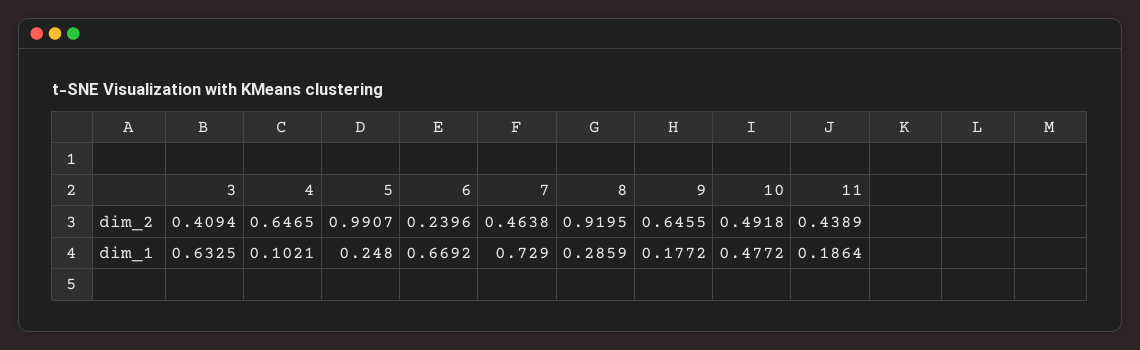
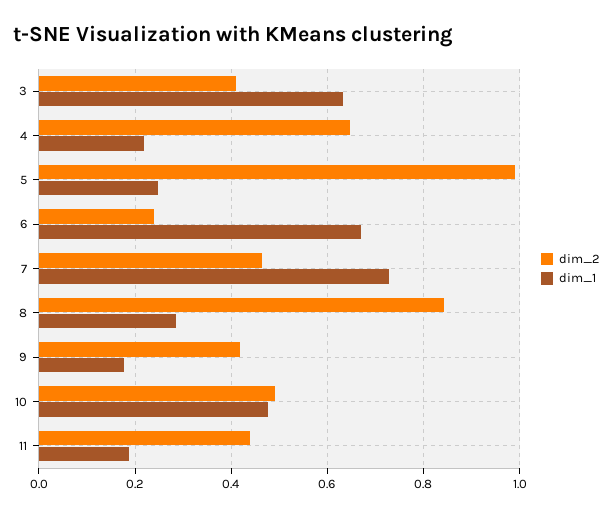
dim_2, 8: 0.9195 -> 0.84
dim_2, 9: 0.6455 -> 0.42
dim_1, 4: 0.1021 -> 0.22

